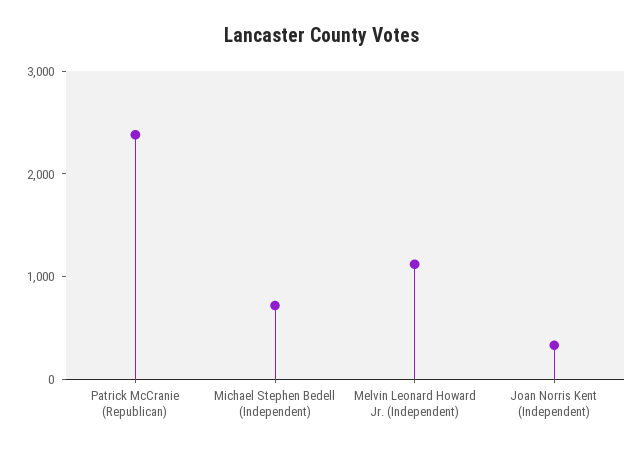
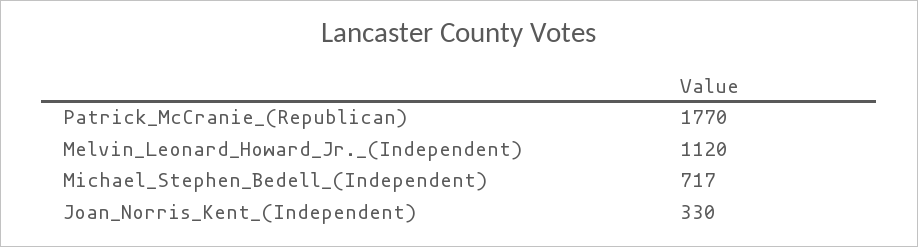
Patrick McCranie (Republican): 2400 -> 1770

